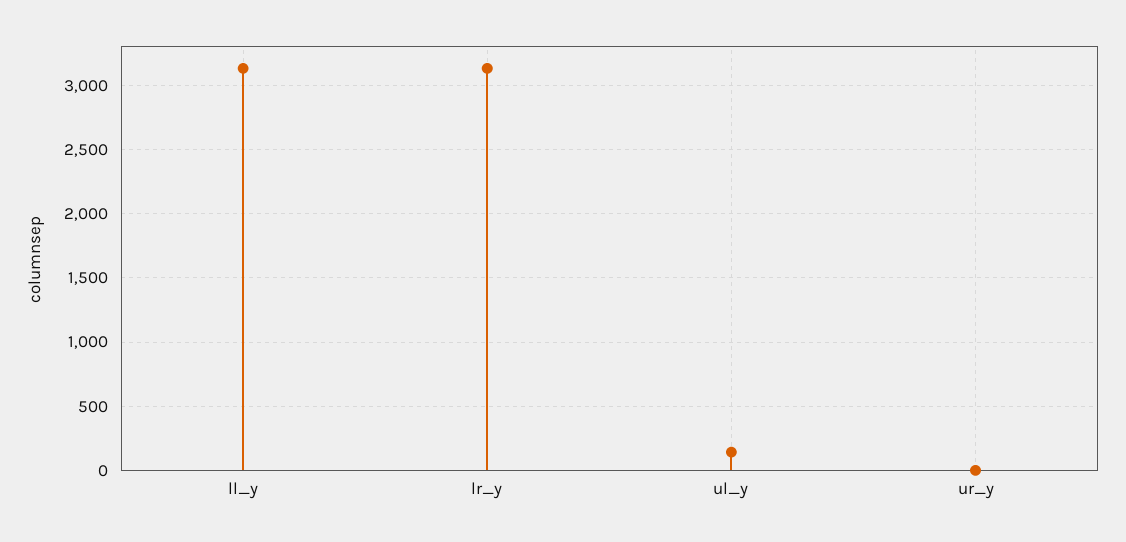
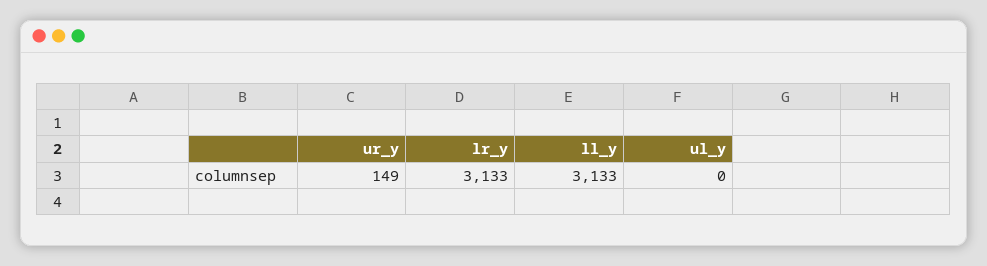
ul_y: 150 -> 0
ur_y: 0 -> 149

